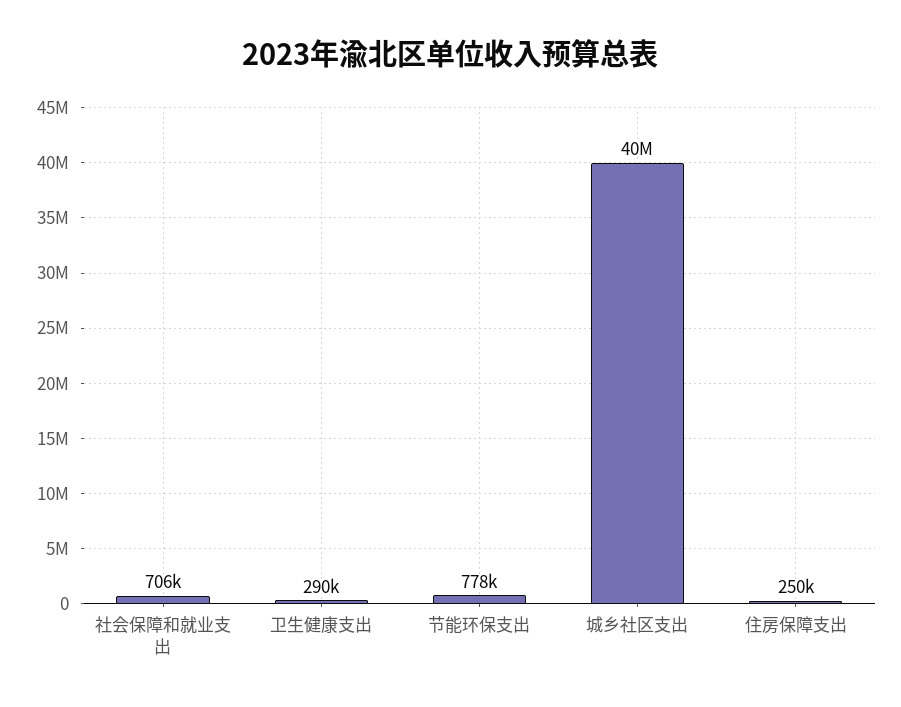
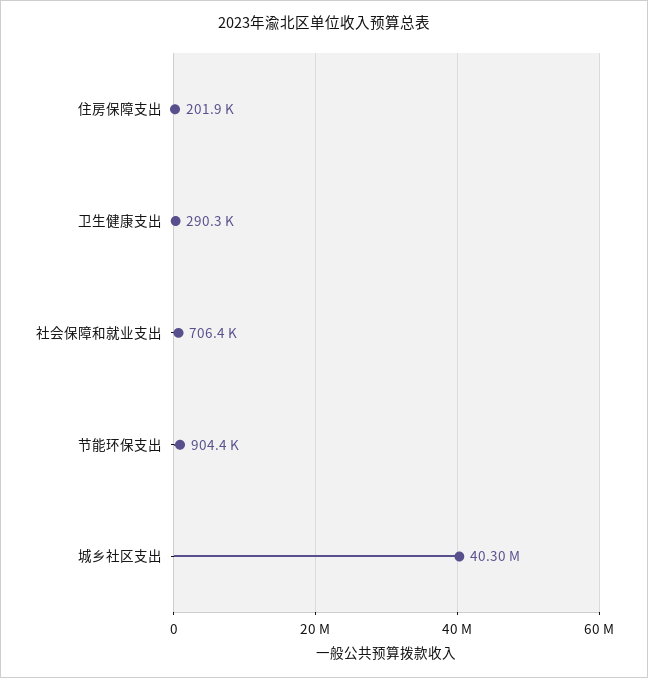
节能环保支出: 778000 -> 904400
住房保障支出: 250000 -> 201900

